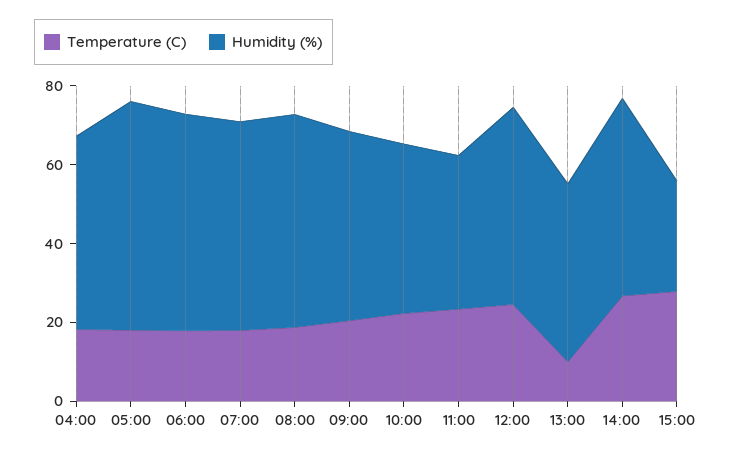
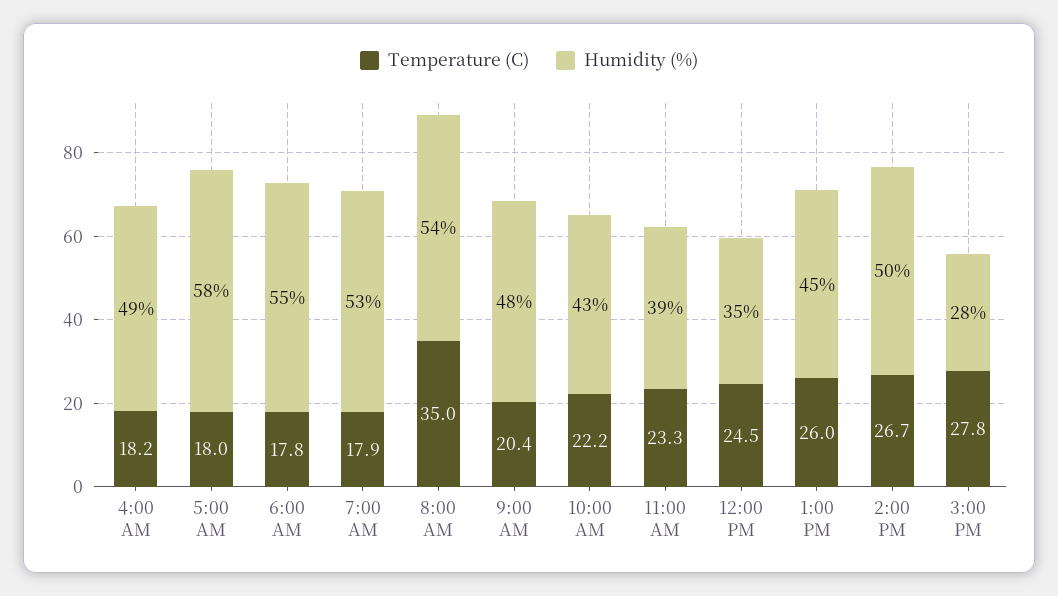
Temperature (C), 08:00: 20 -> 35
Humidity (%), 12:00: 50 -> 35
Temperature (C), 13:00: 10 -> 26

